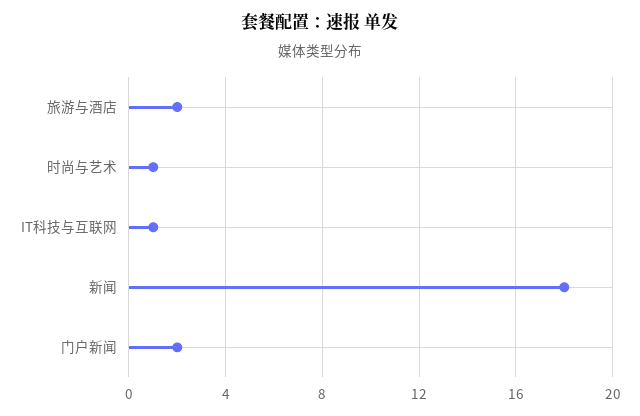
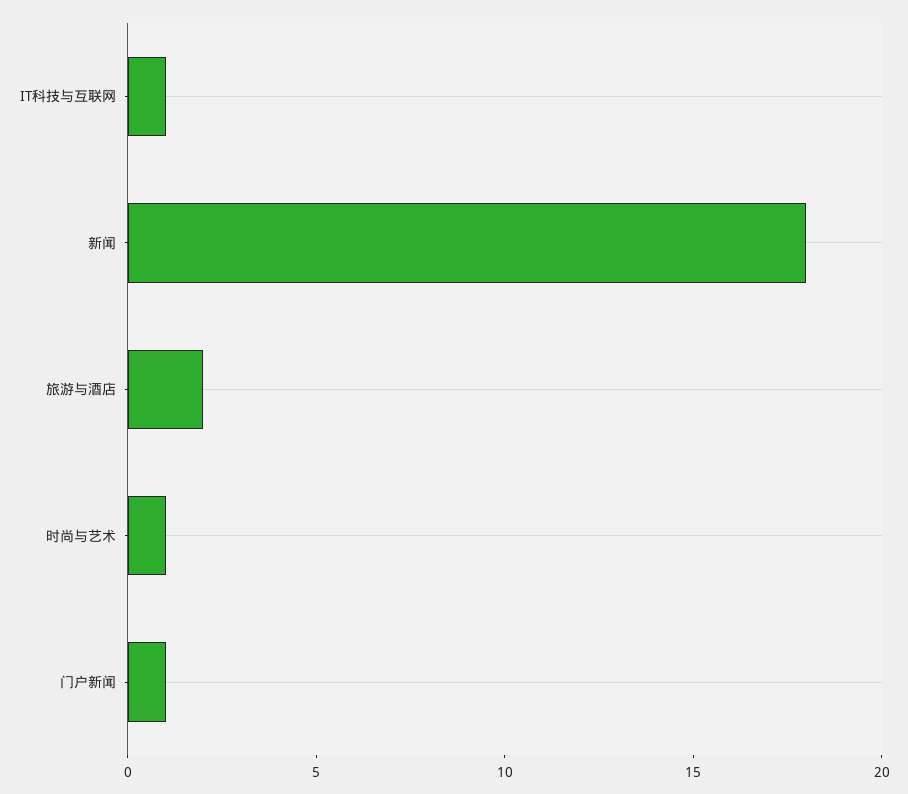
门户新闻: 2 -> 1

